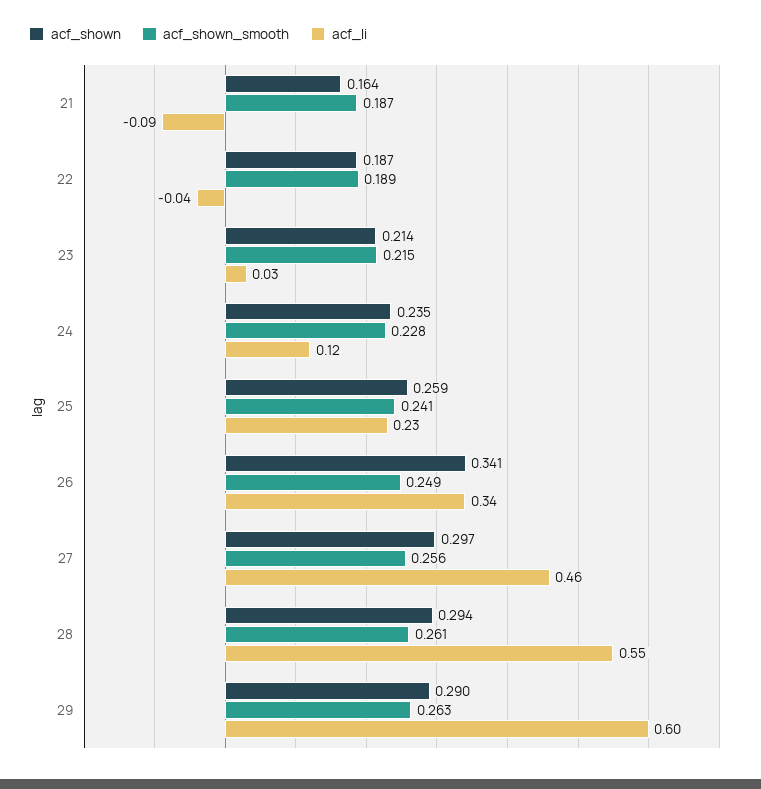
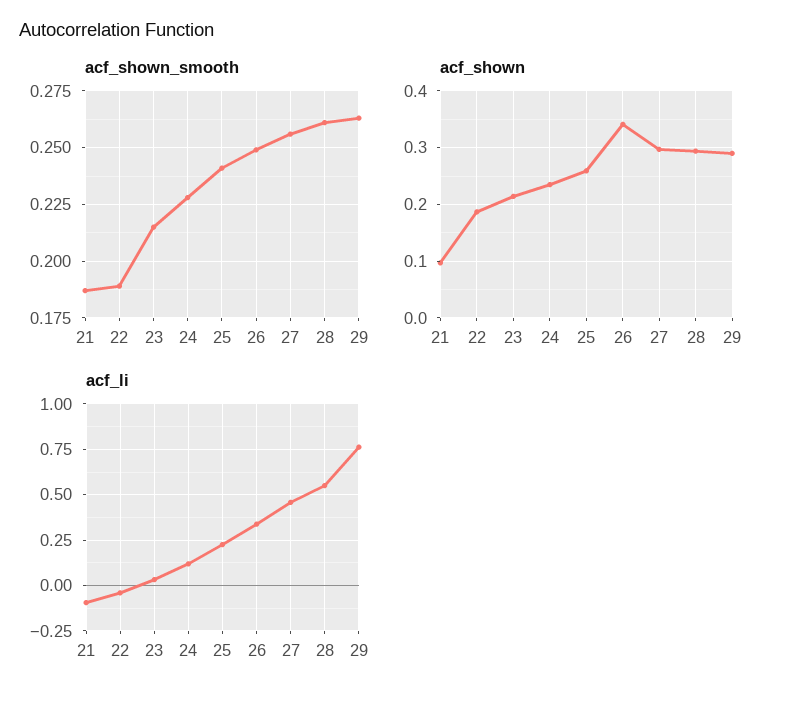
acf_shown, 21: 0.164 -> 0.1
acf_li, 29: 0.6 -> 0.75

